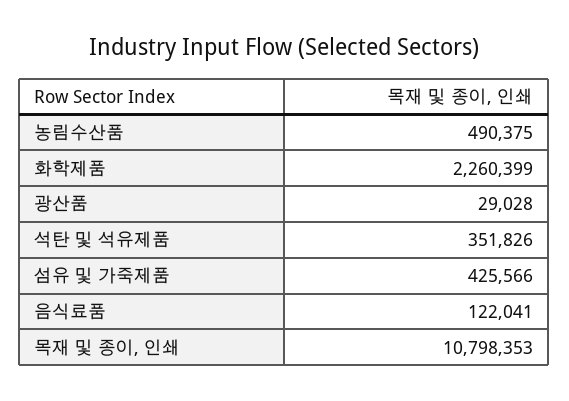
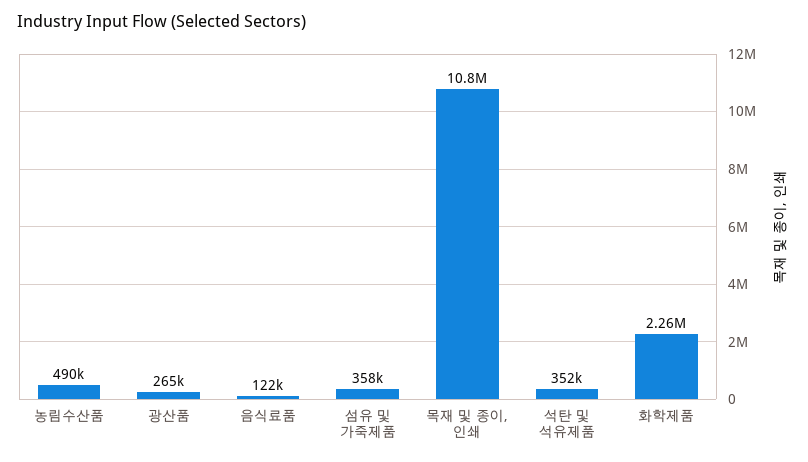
광산품: 29028 -> 265000
섬유 및 가죽제품: 425566 -> 358000

